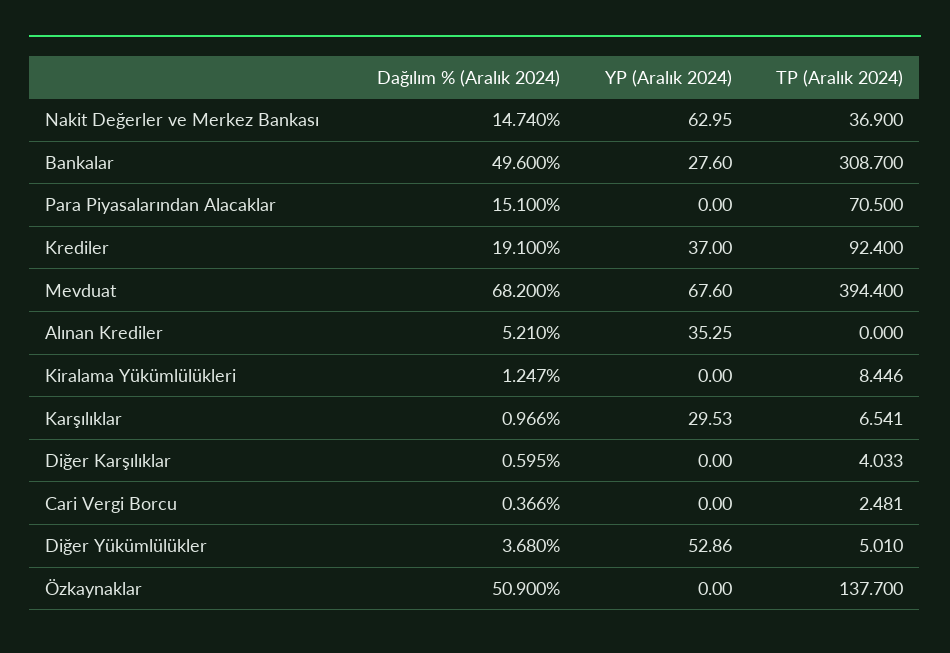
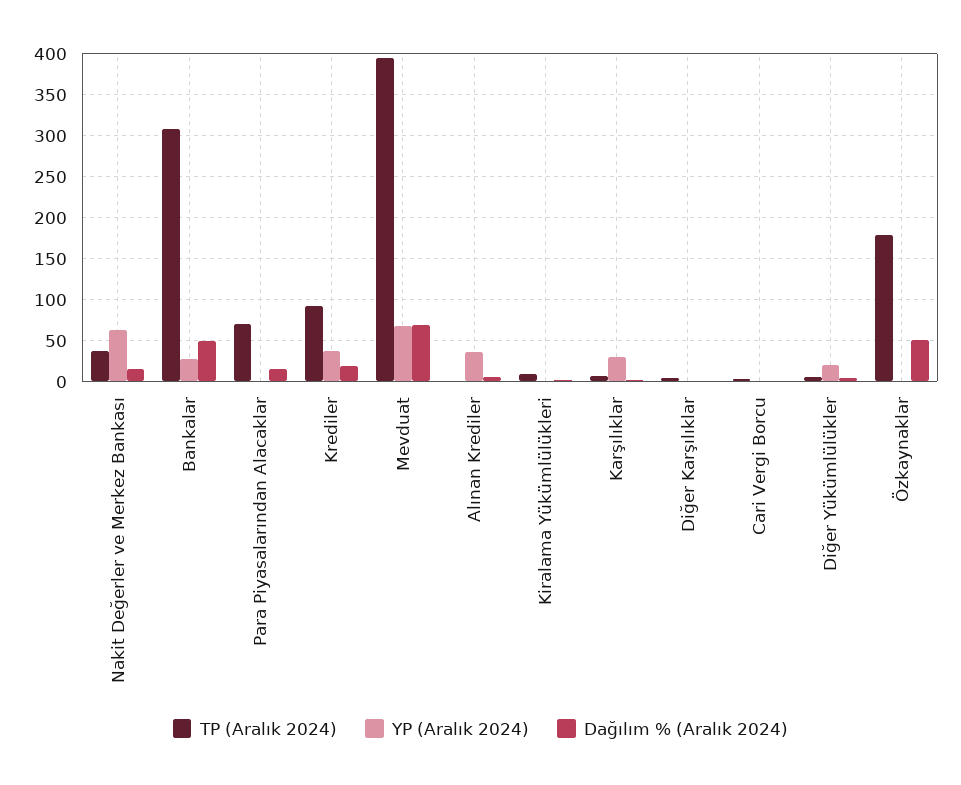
YP (Aralık 2024), Diğer Yükümlülükler: 52.86 -> 20
TP (Aralık 2024), Özkaynaklar: 137.7 -> 180

